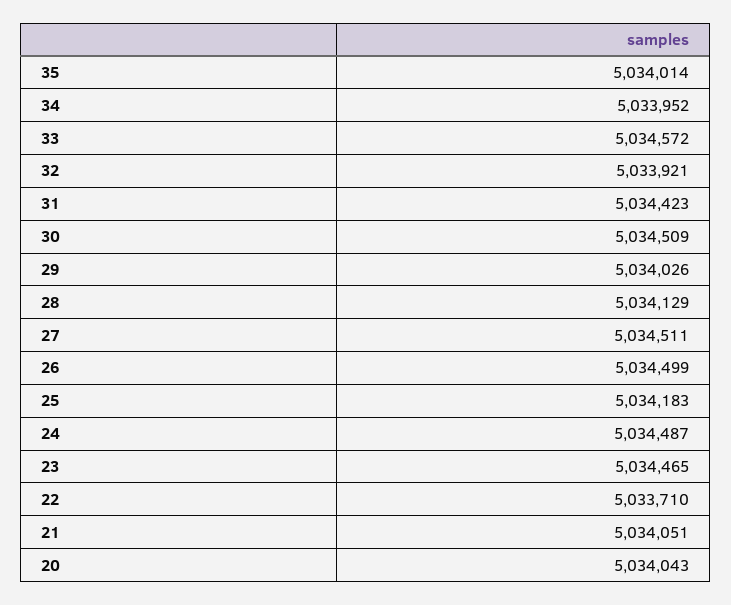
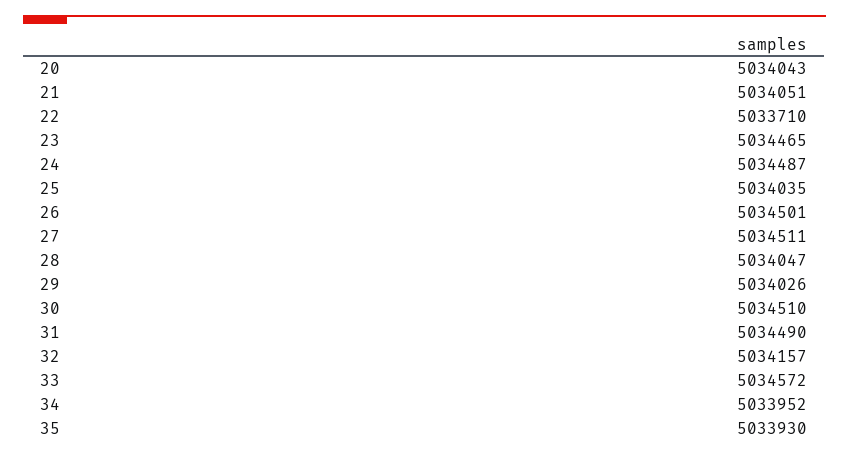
35: 5034014 -> 5033930
32: 5033921 -> 5034157
31: 5034423 -> 5034490
30: 5034509 -> 5034510
28: 5034129 -> 5034047
26: 5034499 -> 5034501
25: 5034183 -> 5034035

